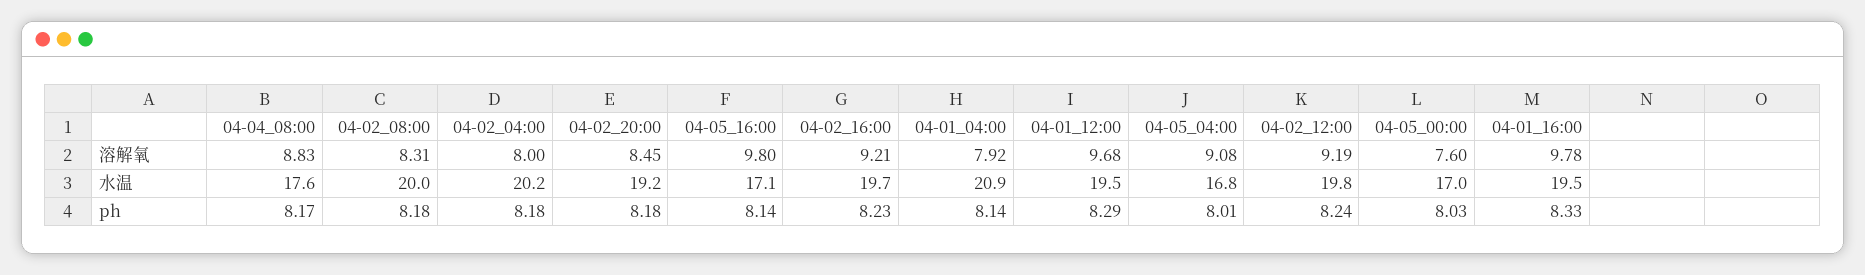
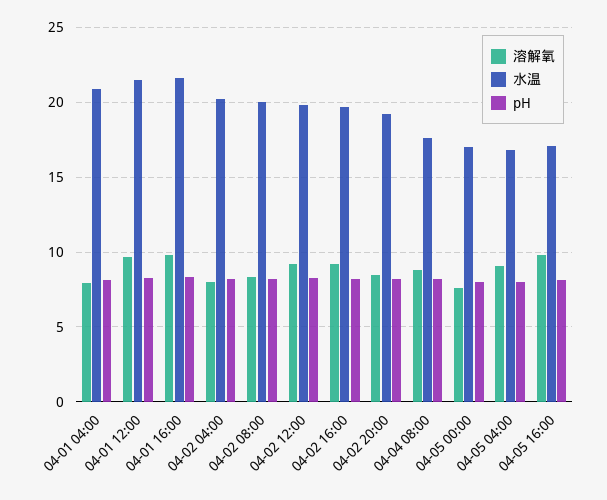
水温, 04-01_12:00: 19.5 -> 21.5
水温, 04-01_16:00: 19.5 -> 21.5

